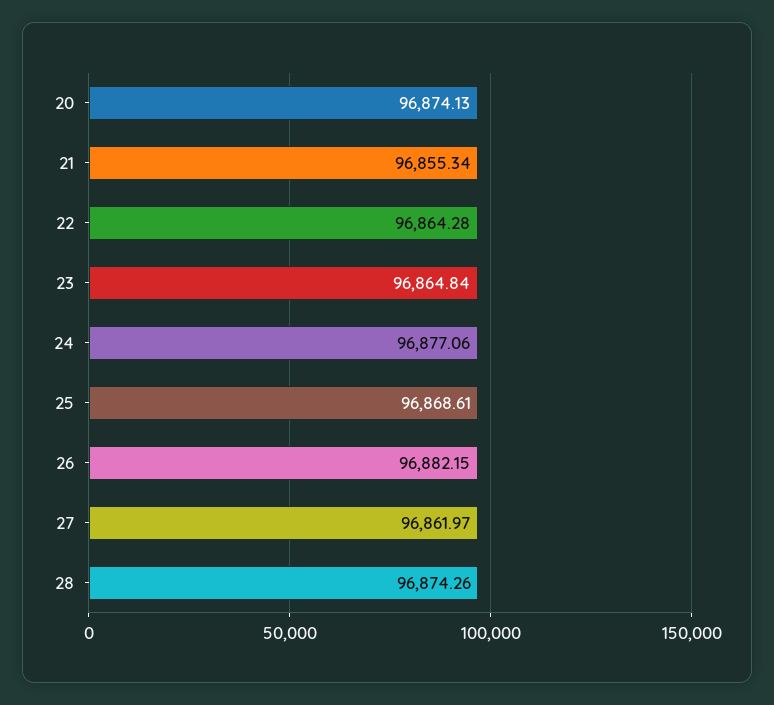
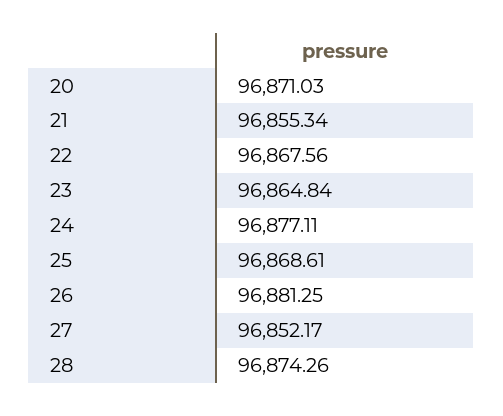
20: 96874.13 -> 96871.03
22: 96864.28 -> 96867.56
24: 96877.06 -> 96877.11
26: 96882.15 -> 96881.25
27: 96861.97 -> 96852.17

